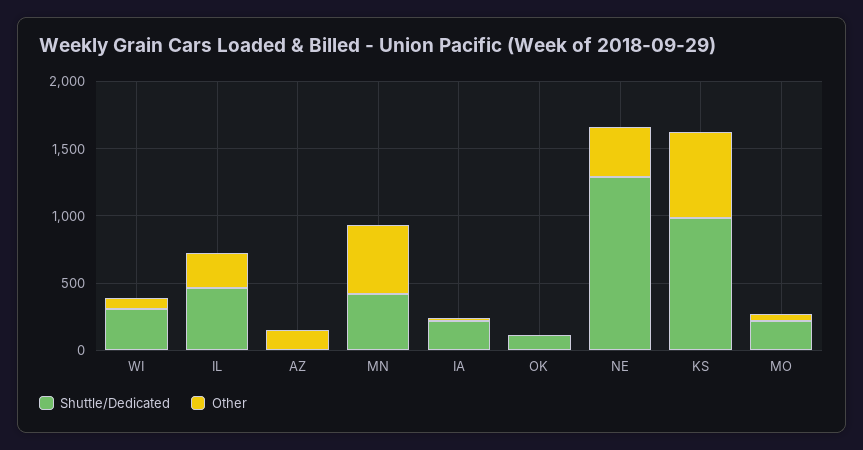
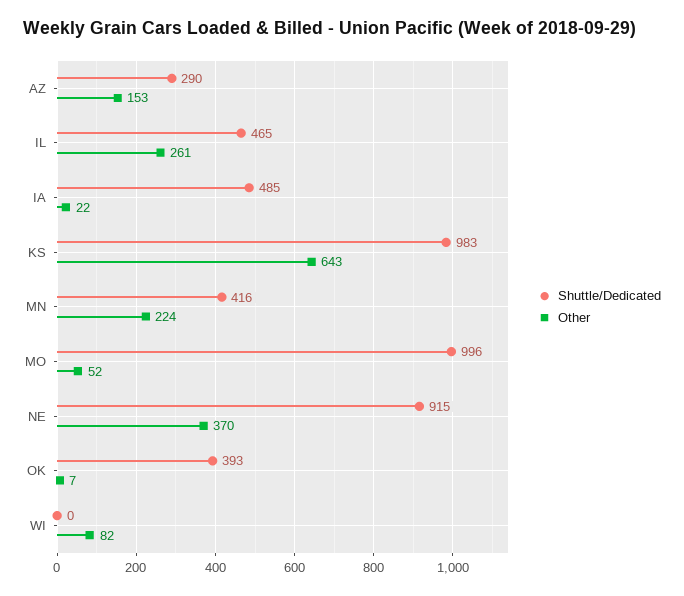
Shuttle/Dedicated, WI: 300 -> 0
Shuttle/Dedicated, AZ: 0 -> 290
Other, MN: 500 -> 224
Shuttle/Dedicated, IA: 200 -> 485
Shuttle/Dedicated, OK: 100 -> 393
Shuttle/Dedicated, NE: 1300 -> 915
Shuttle/Dedicated, MO: 200 -> 996

